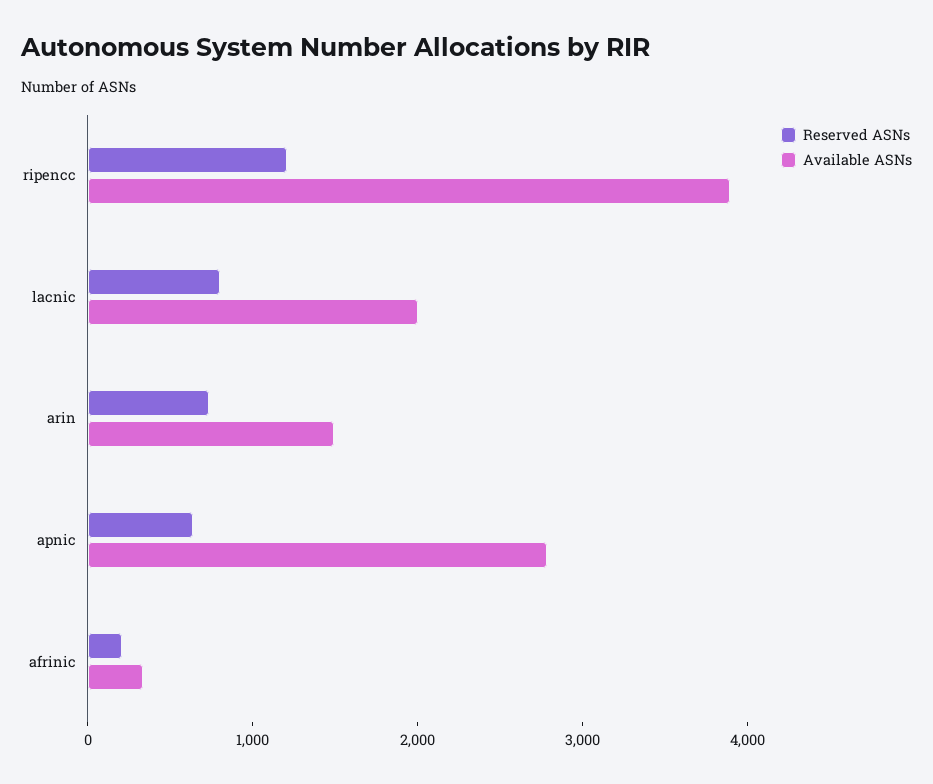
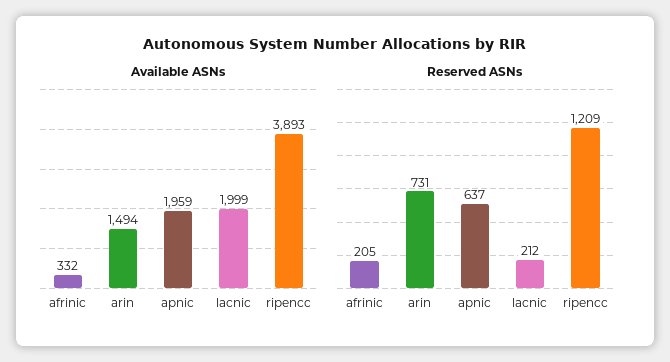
Reserved ASNs, lacnic: 800 -> 212
Available ASNs, apnic: 2800 -> 1959

